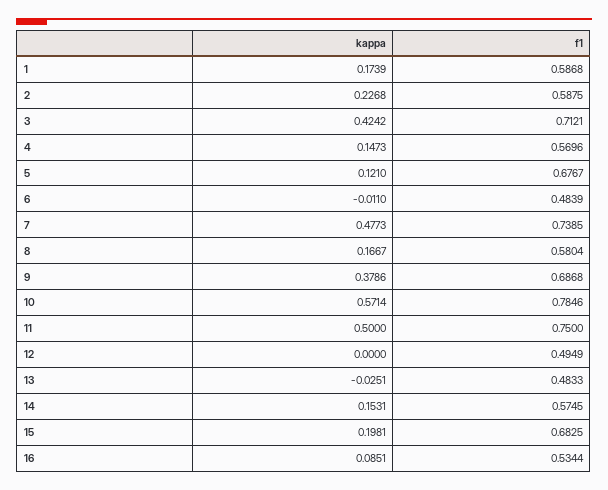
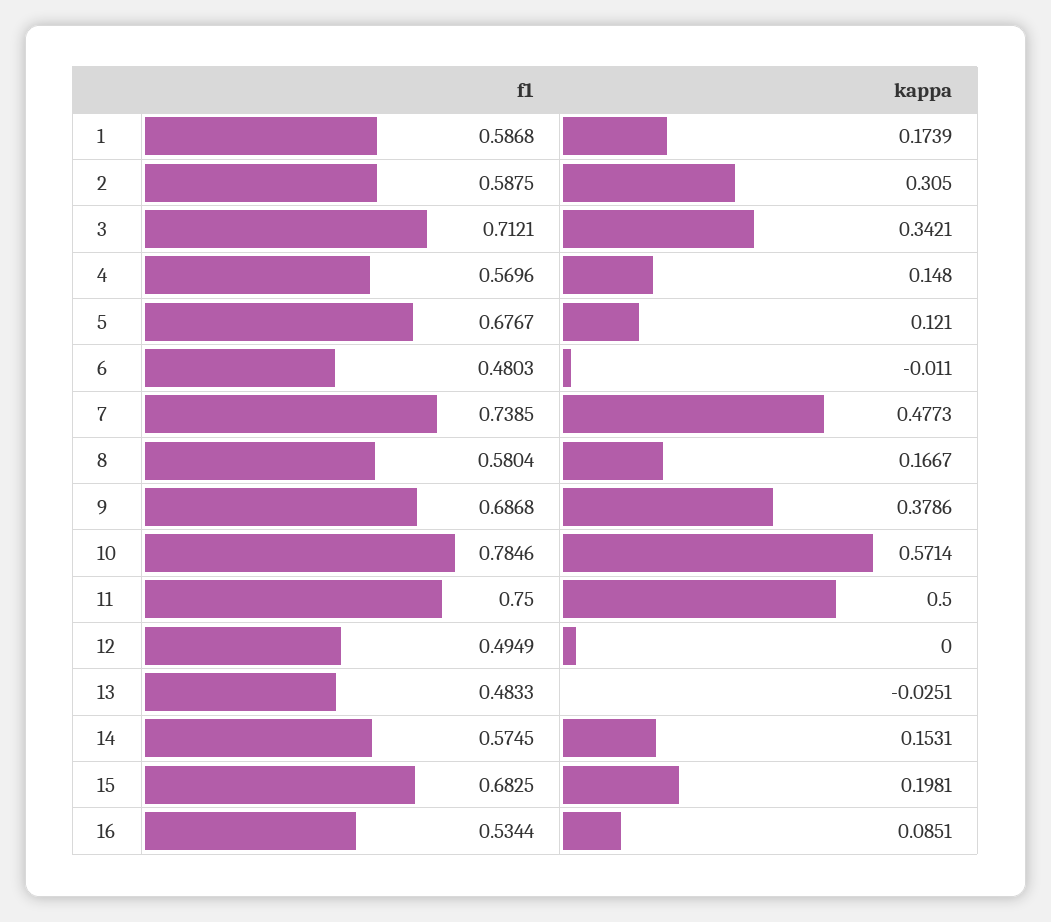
kappa, 2: 0.2268 -> 0.305
kappa, 3: 0.4242 -> 0.3421
kappa, 4: 0.1473 -> 0.148
f1, 6: 0.4839 -> 0.4803

